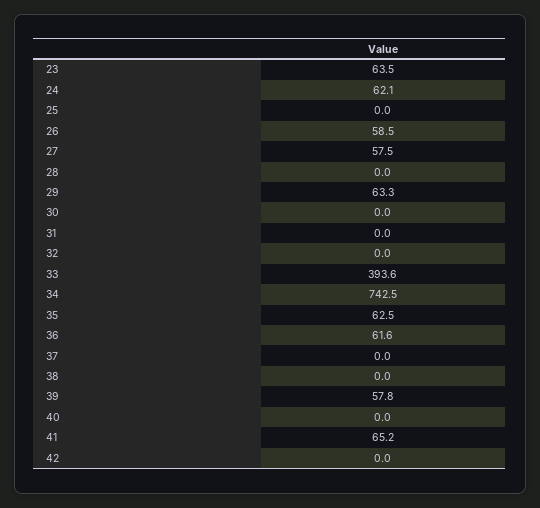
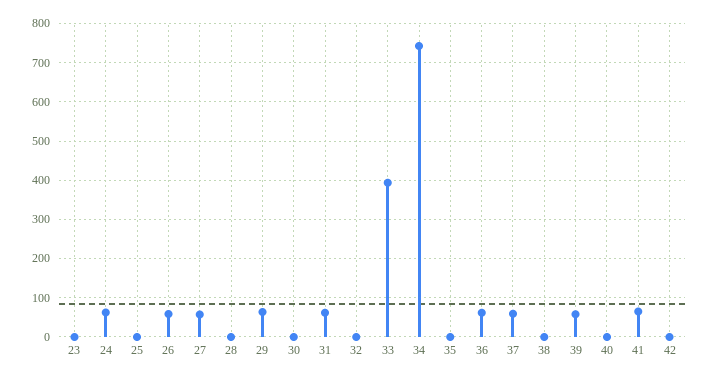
23: 63.5 -> 0
31: 0 -> 60
35: 62.5 -> 0
37: 0 -> 60

